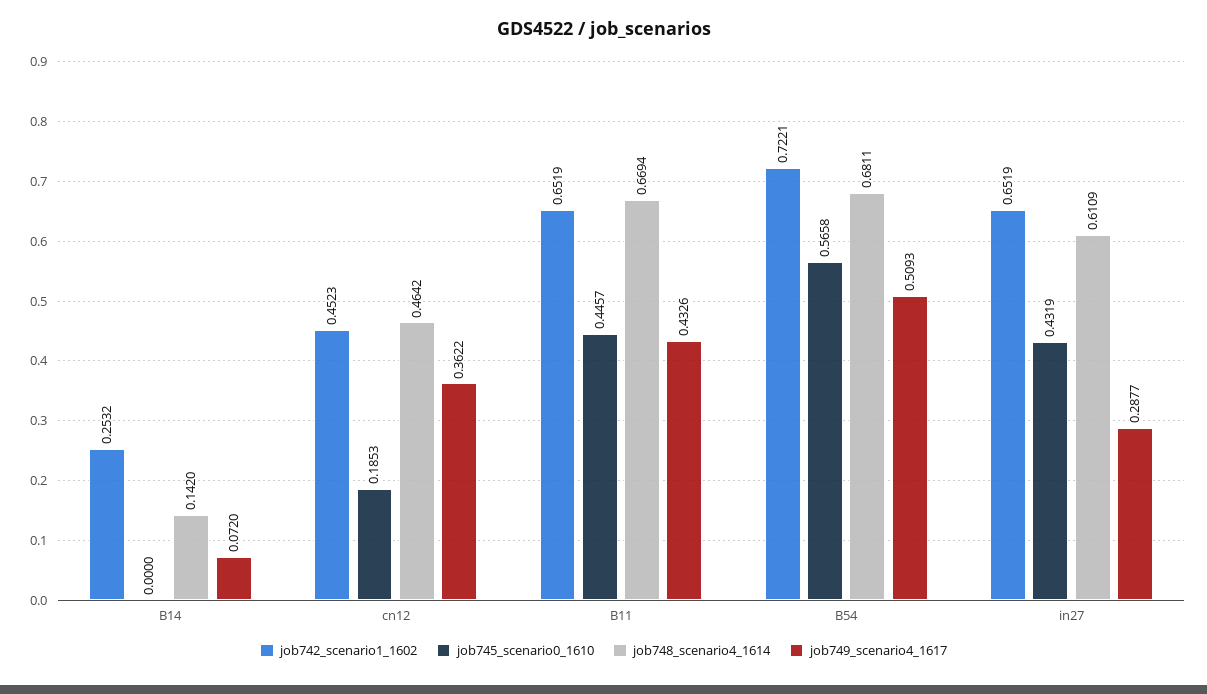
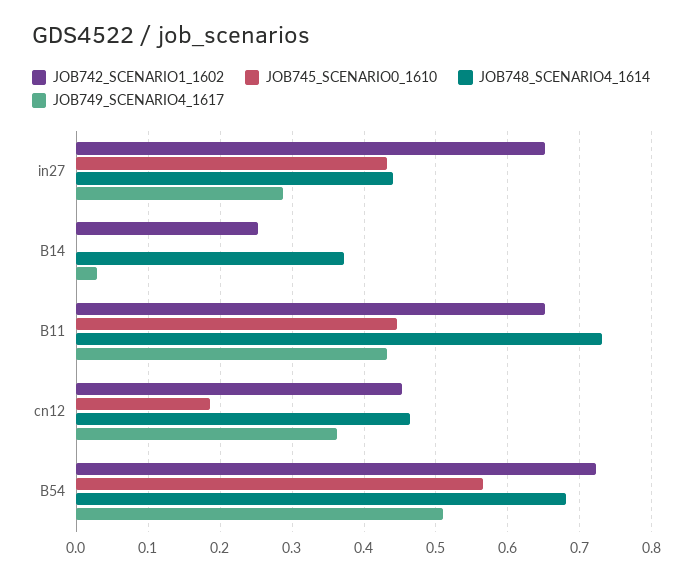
job748_scenario4_1614, B14: 0.142 -> 0.37
job749_scenario4_1617, B14: 0.072 -> 0.03
job748_scenario4_1614, B11: 0.6694 -> 0.73
job748_scenario4_1614, in27: 0.6109 -> 0.44

